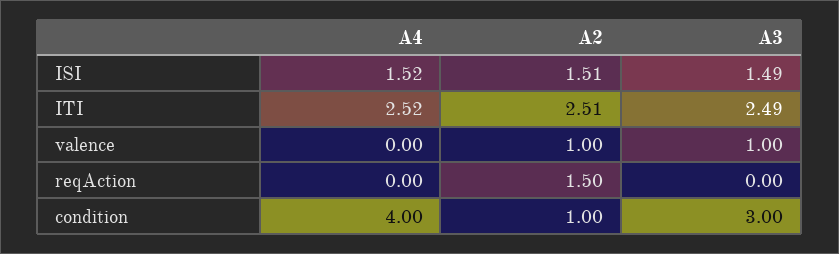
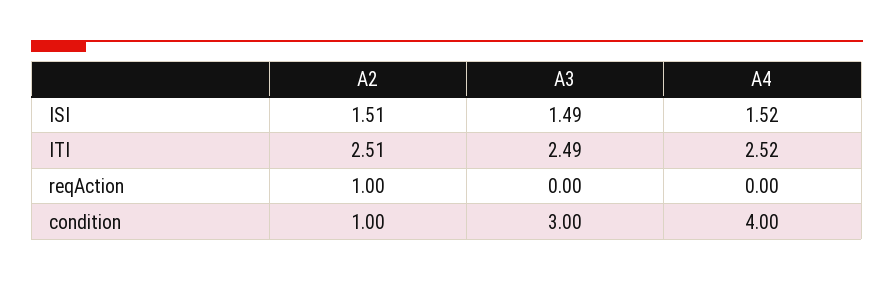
A4, valence: 0 -> none
A2, valence: 1 -> none
A3, valence: 1 -> none
A2, reqAction: 1.5 -> 1

